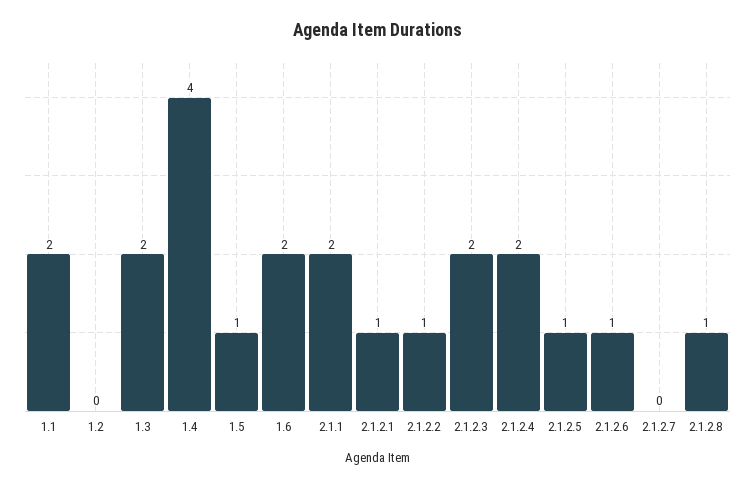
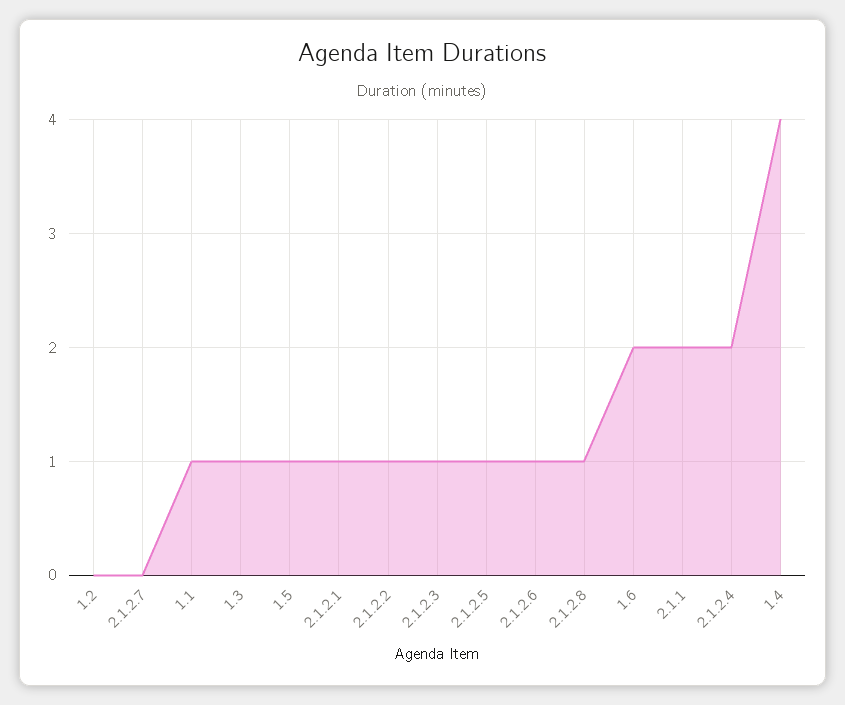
1.1: 2 -> 1
1.3: 2 -> 1
2.1.2.3: 2 -> 1

